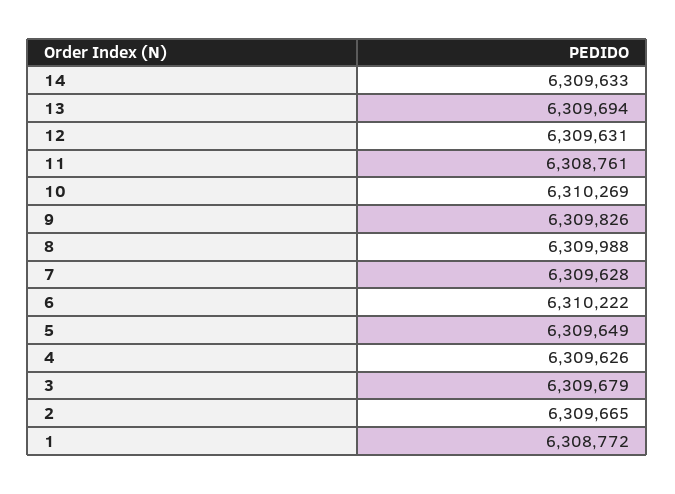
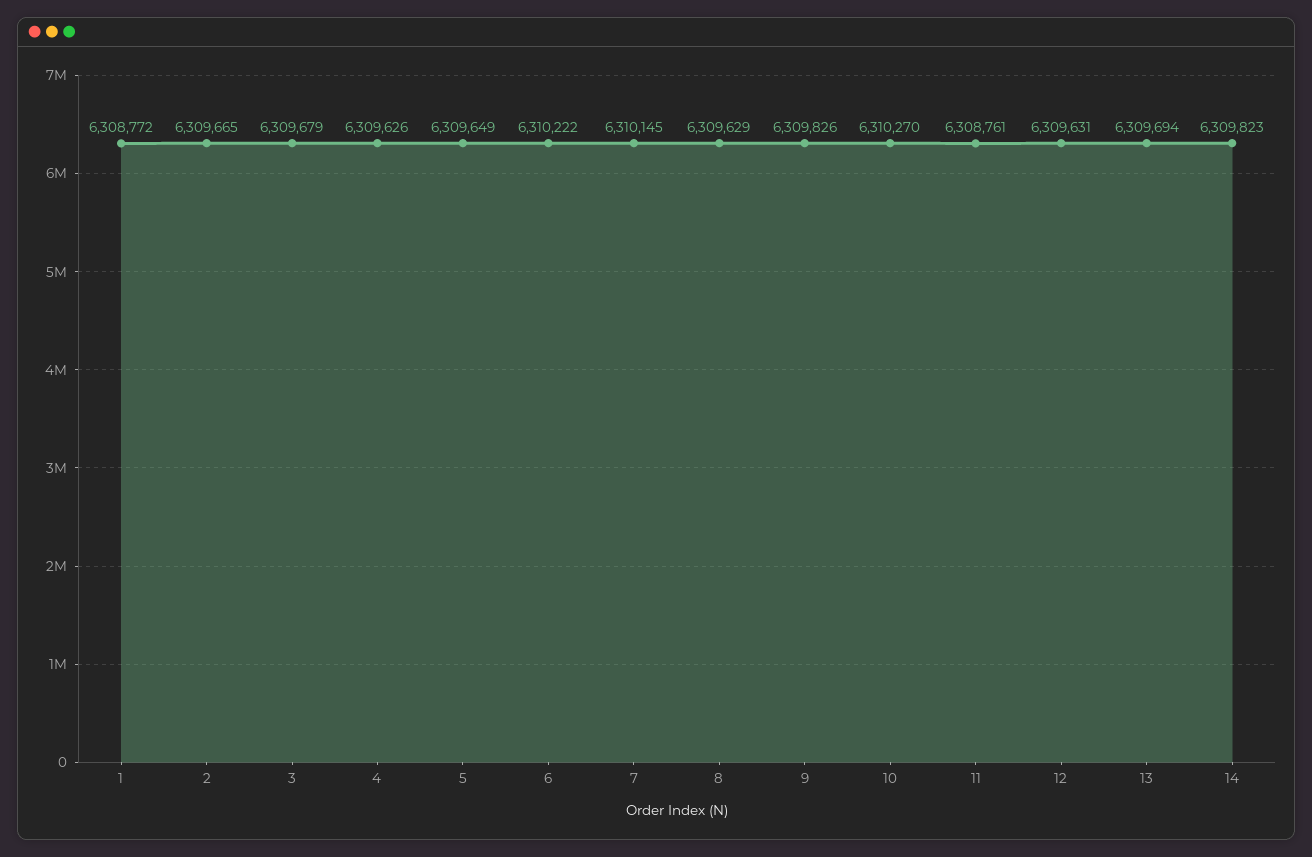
14: 6309633 -> 6309823
10: 6310269 -> 6310270
8: 6309988 -> 6309629
7: 6309628 -> 6310145

